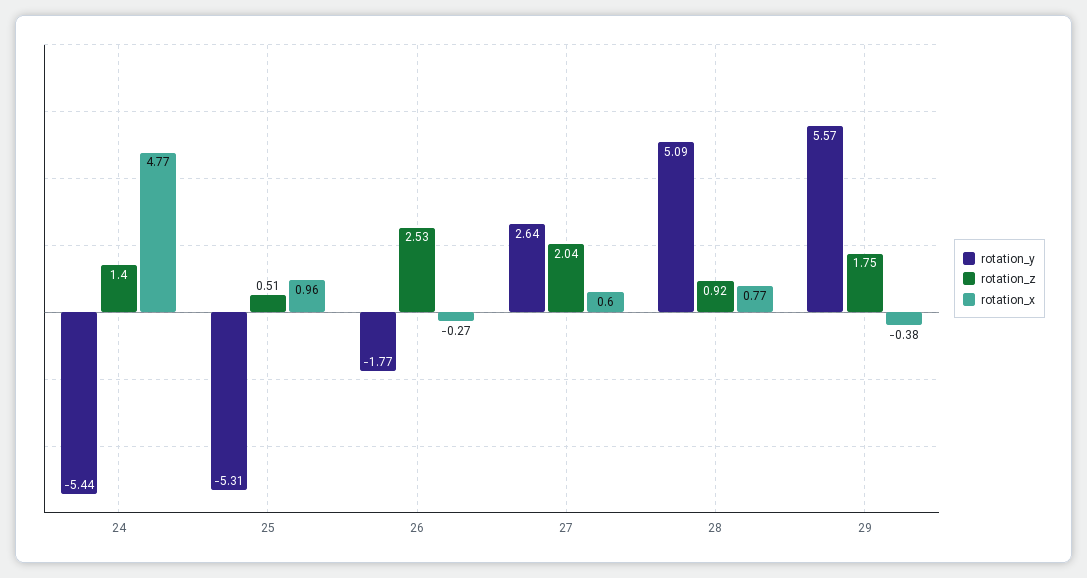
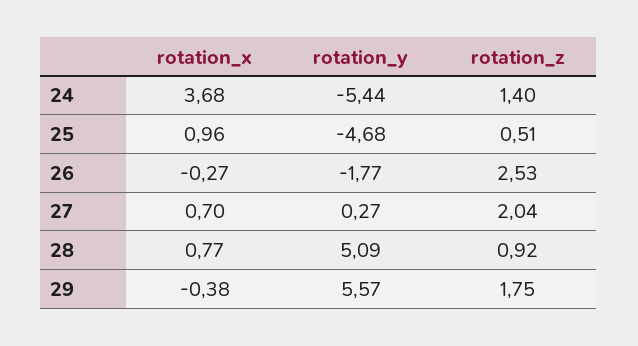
rotation_x, 24: 4.77 -> 3.68
rotation_y, 25: -5.31 -> -4.68
rotation_y, 27: 2.64 -> 0.27
rotation_x, 27: 0.6 -> 0.7

